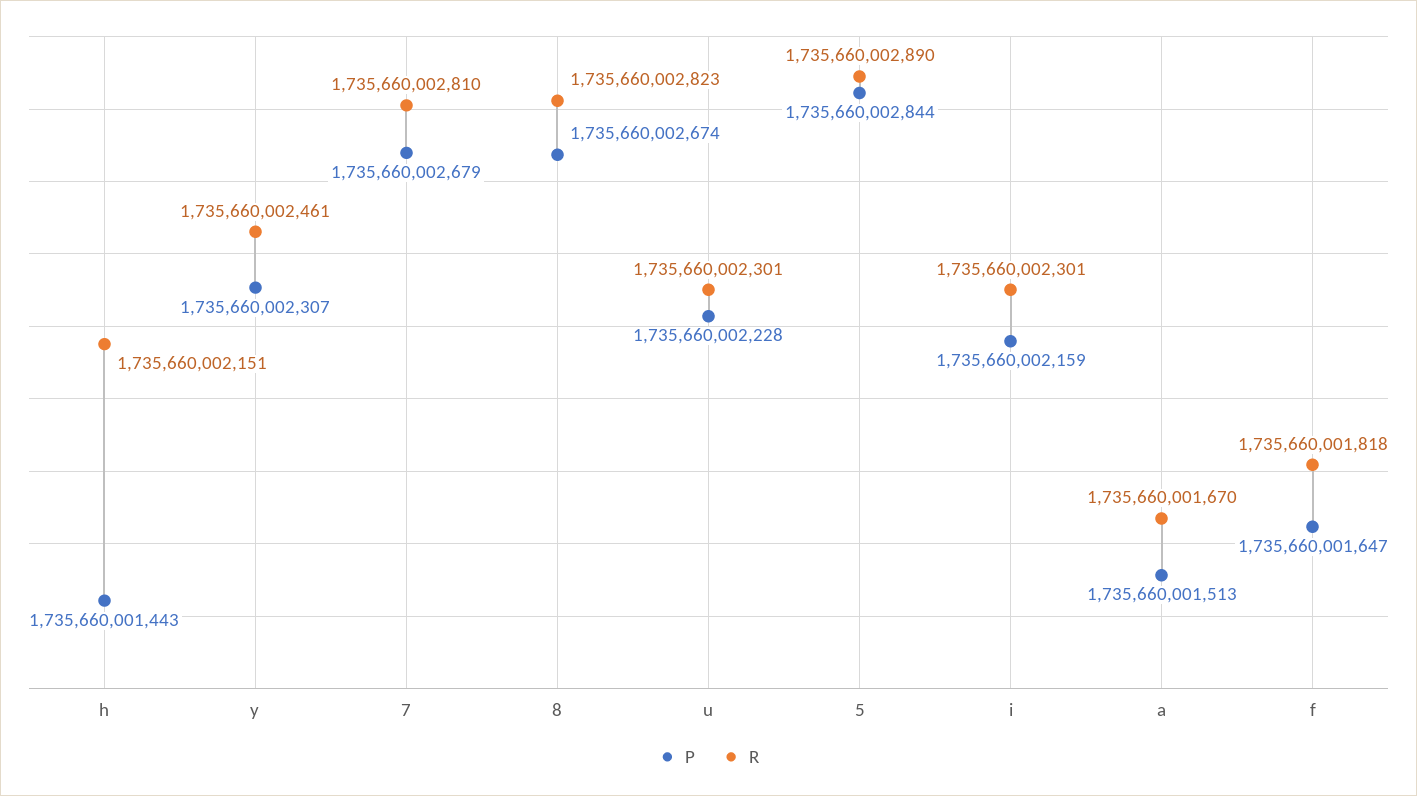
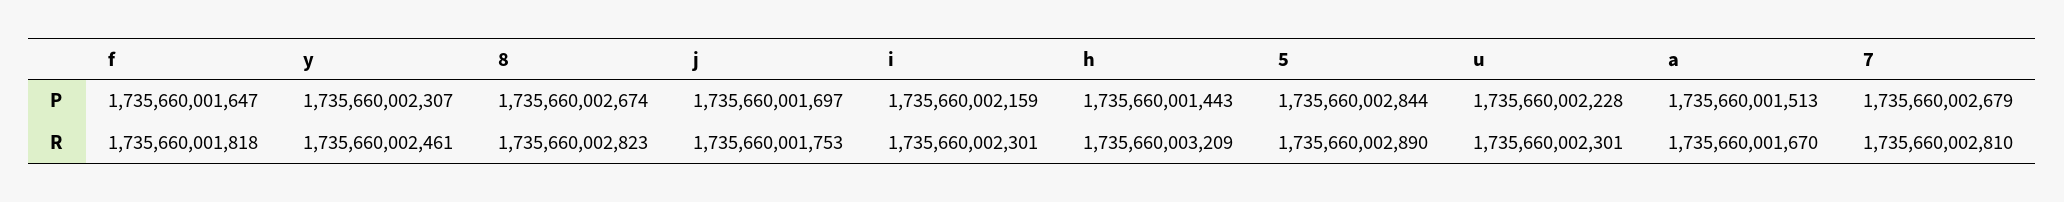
R, h: 1735660002151 -> 1735660003209
P, j: none -> 1735660001697
R, j: none -> 1735660001753

